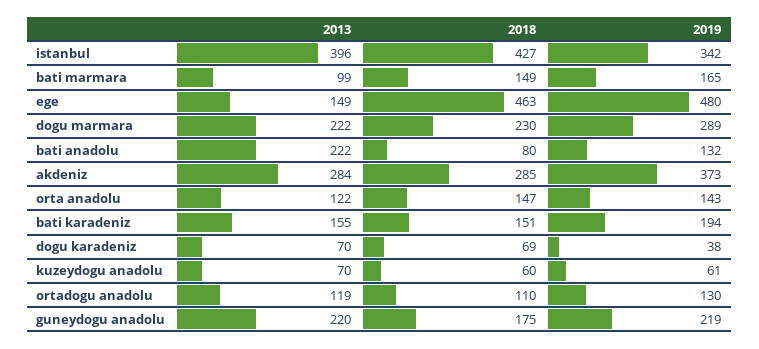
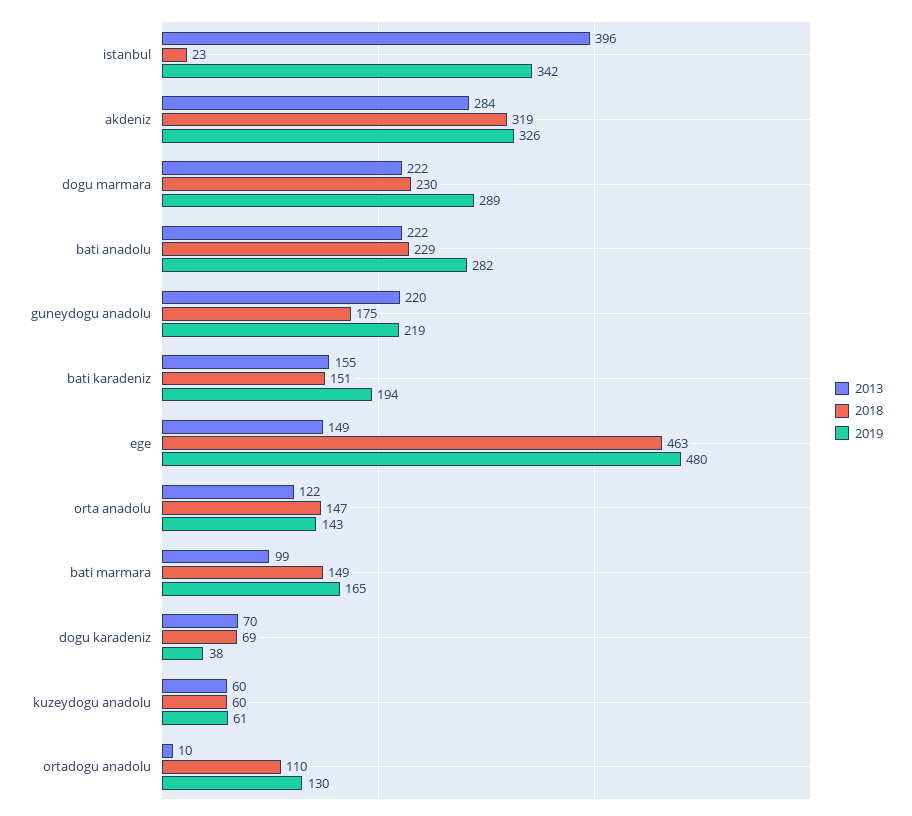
2018, istanbul: 427 -> 23
2018, bati anadolu: 80 -> 229
2019, bati anadolu: 132 -> 282
2018, akdeniz: 285 -> 319
2019, akdeniz: 373 -> 326
2013, kuzeydogu anadolu: 70 -> 60
2013, ortadogu anadolu: 119 -> 10

